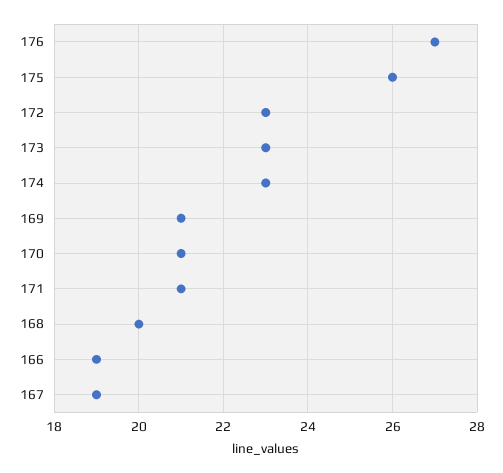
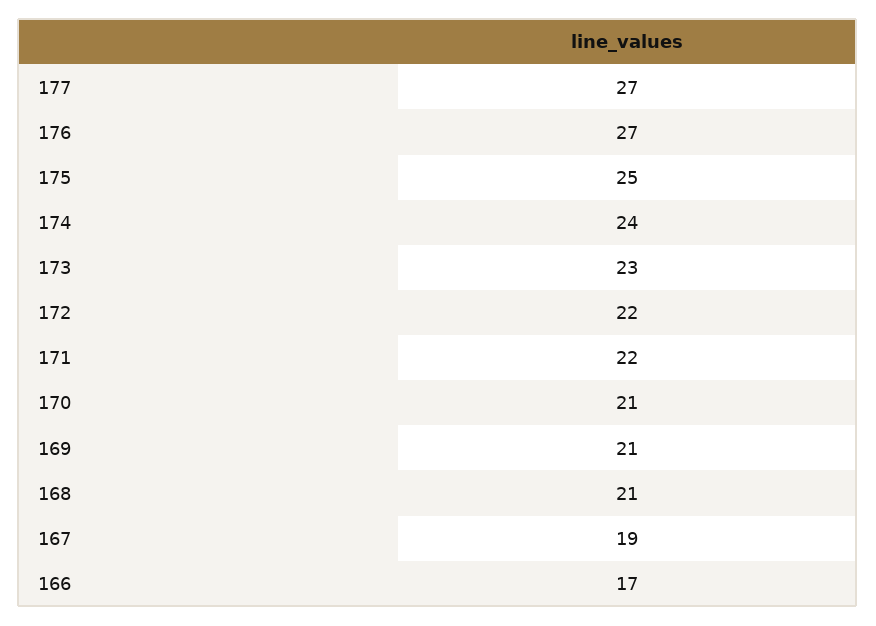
175: 26 -> 25
172: 23 -> 22
174: 23 -> 24
171: 21 -> 22
168: 20 -> 21
166: 19 -> 17
177: none -> 27

